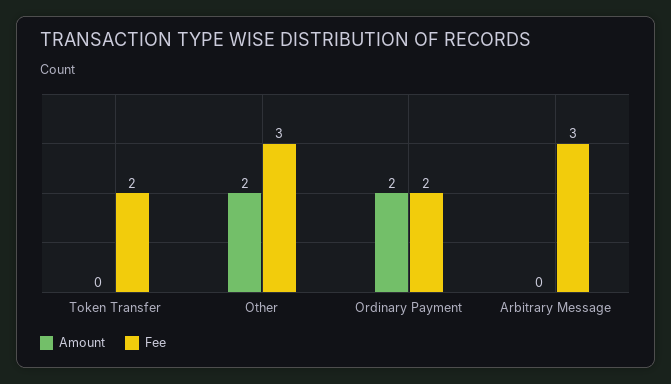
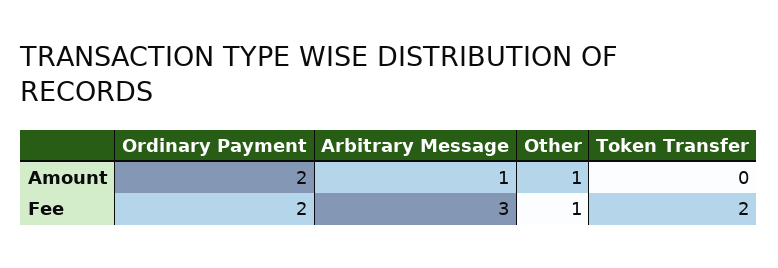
Amount, Other: 2 -> 1
Fee, Other: 3 -> 1
Amount, Arbitrary Message: 0 -> 1

